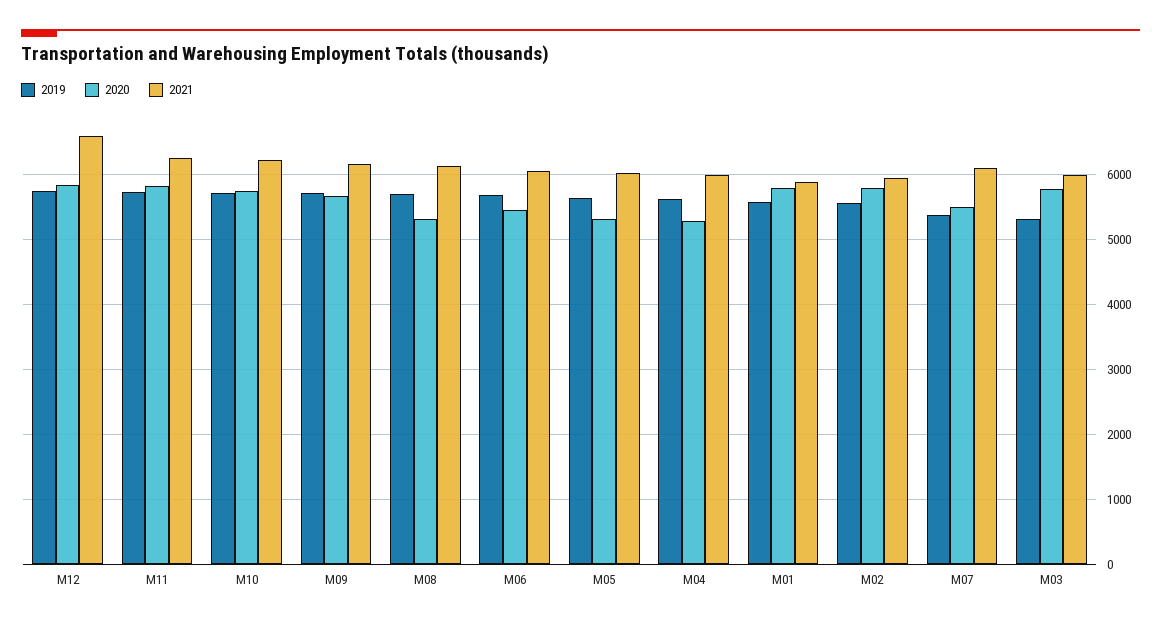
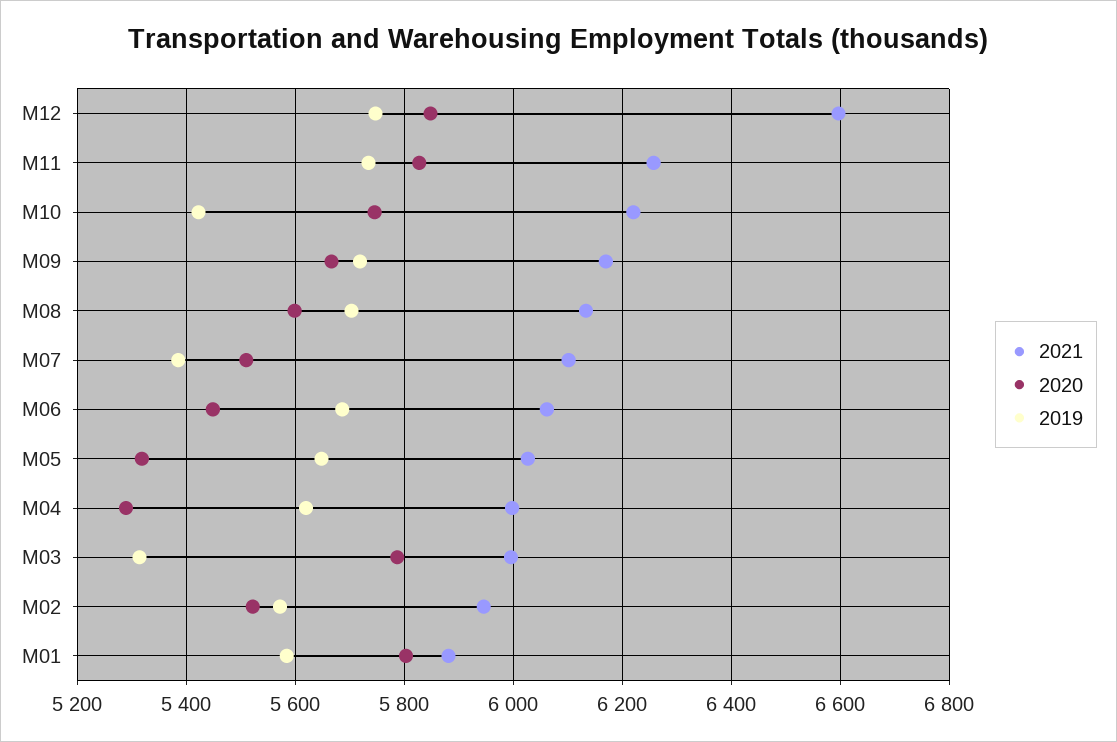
2019, M10: 5700 -> 5420
2020, M08: 5300 -> 5600
2020, M02: 5800 -> 5520

